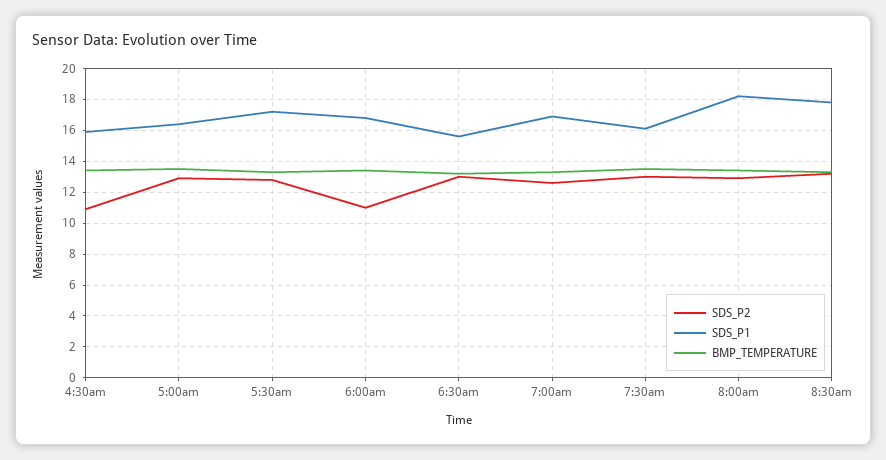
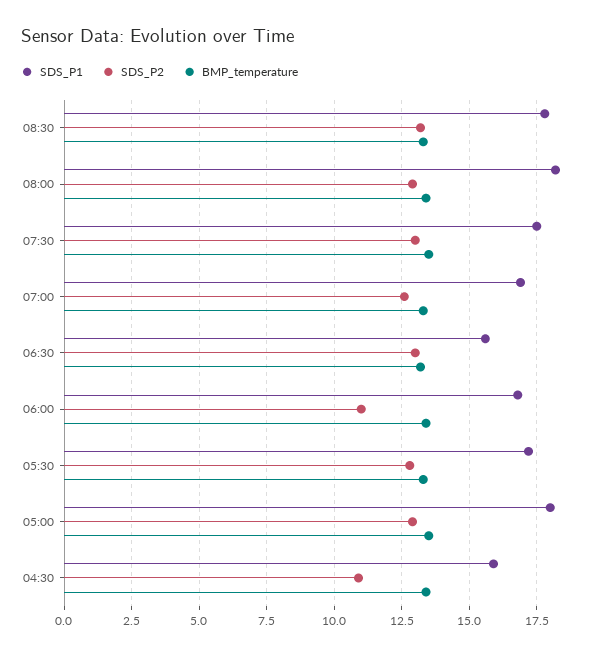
SDS_P1, 5:00am: 16.5 -> 18
SDS_P1, 7:30am: 16 -> 17.5

